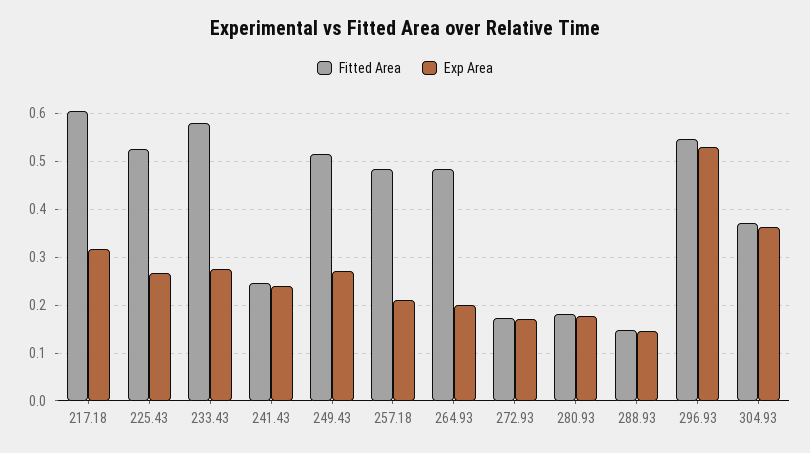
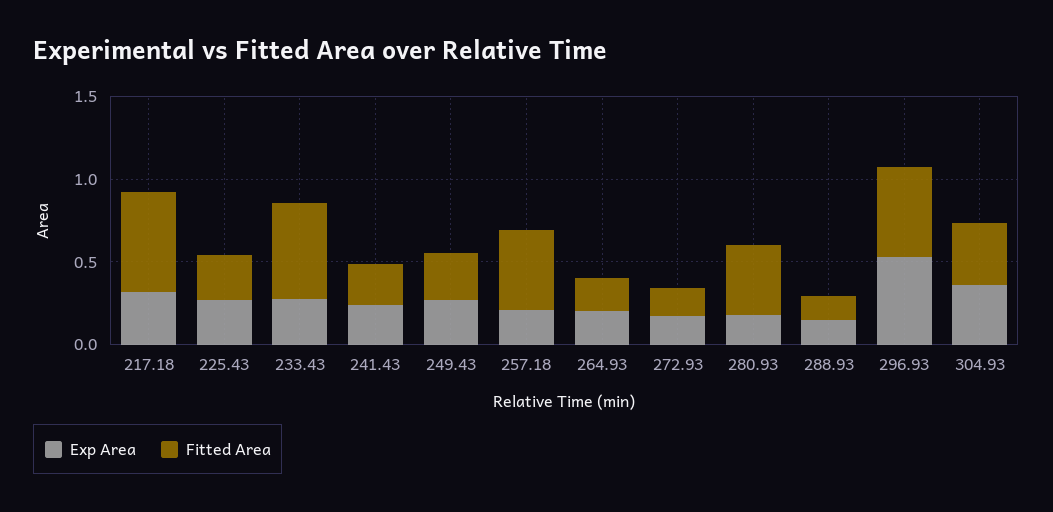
Fitted Area, 225.43: 0.52 -> 0.3
Fitted Area, 249.43: 0.52 -> 0.3
Fitted Area, 264.93: 0.48 -> 0.2
Fitted Area, 280.93: 0.18 -> 0.4

